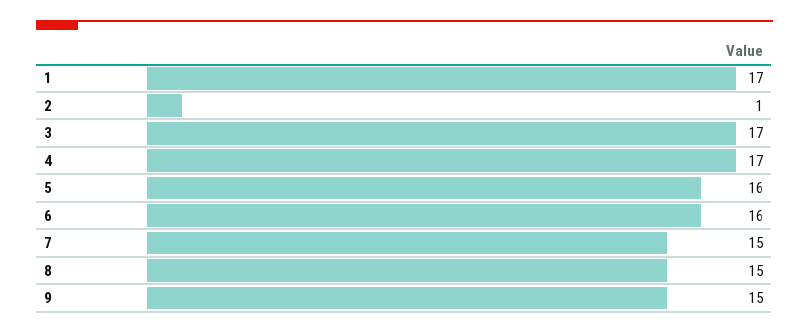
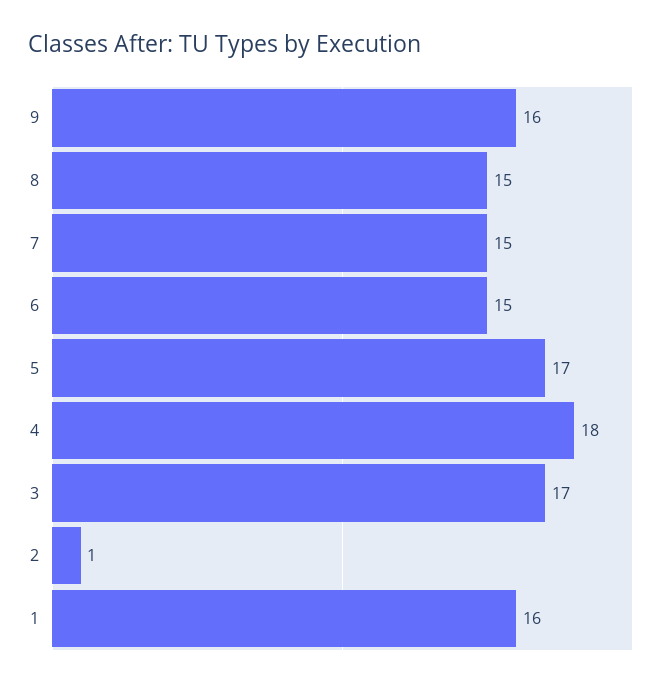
1: 17 -> 16
4: 17 -> 18
5: 16 -> 17
6: 16 -> 15
9: 15 -> 16

